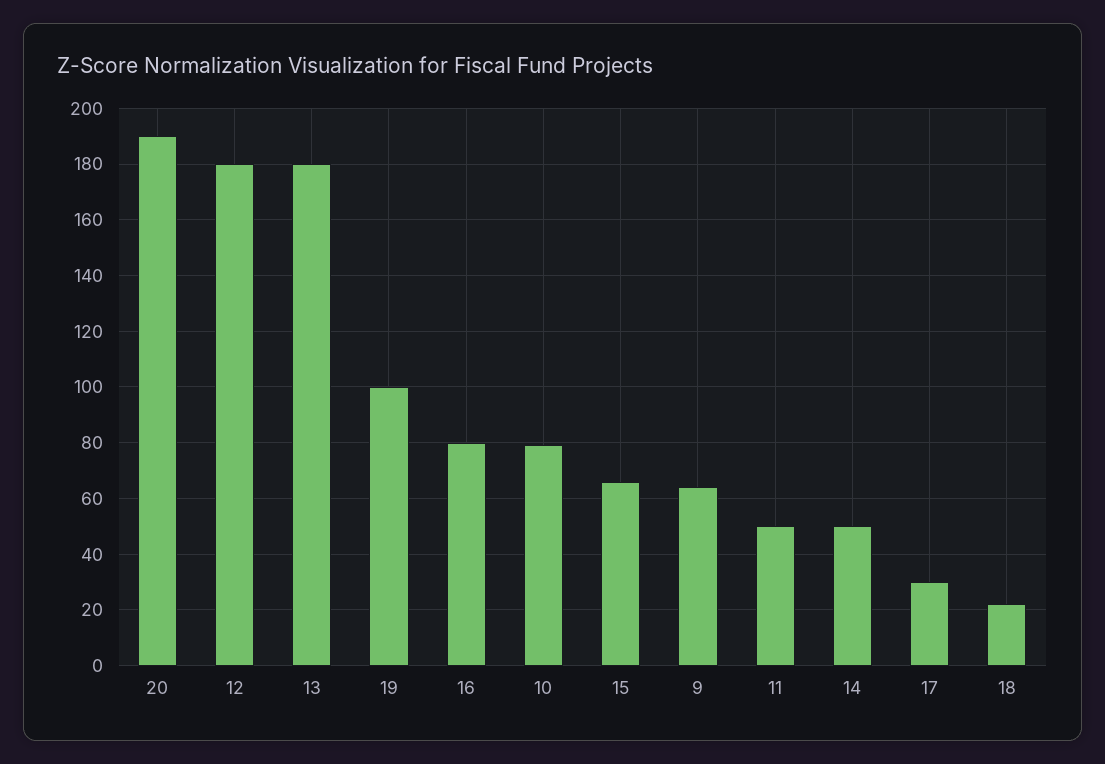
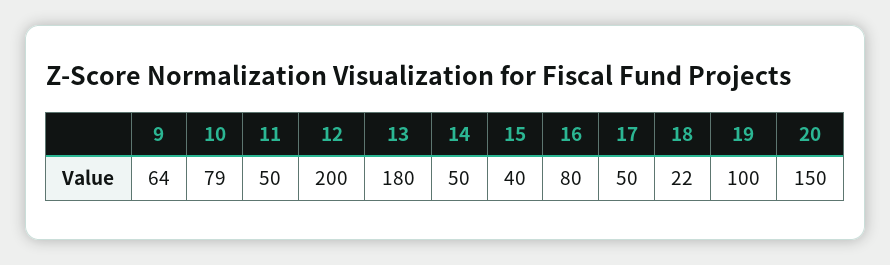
20: 190 -> 150
12: 180 -> 200
15: 65 -> 40
17: 30 -> 50

